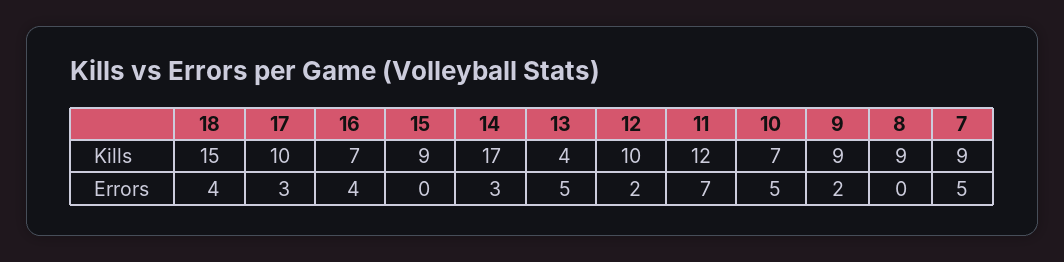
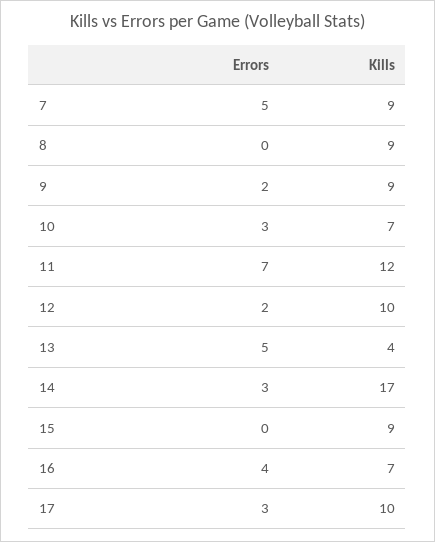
18, Kills: 15 -> none
18, Errors: 4 -> none
10, Errors: 5 -> 3

